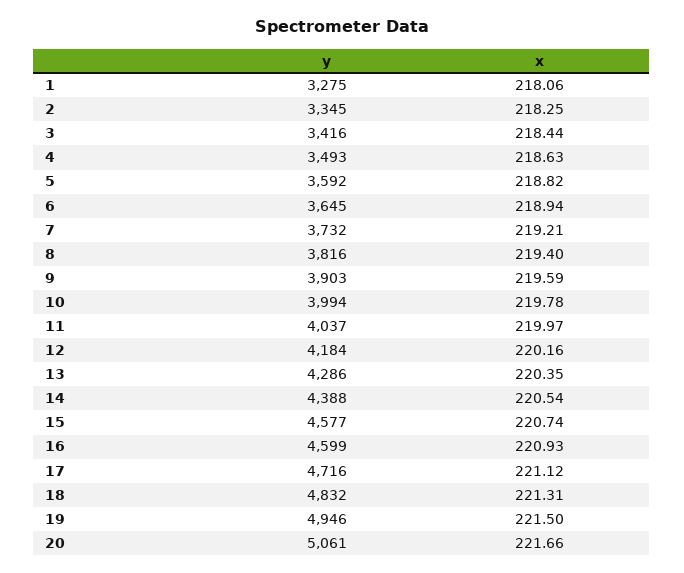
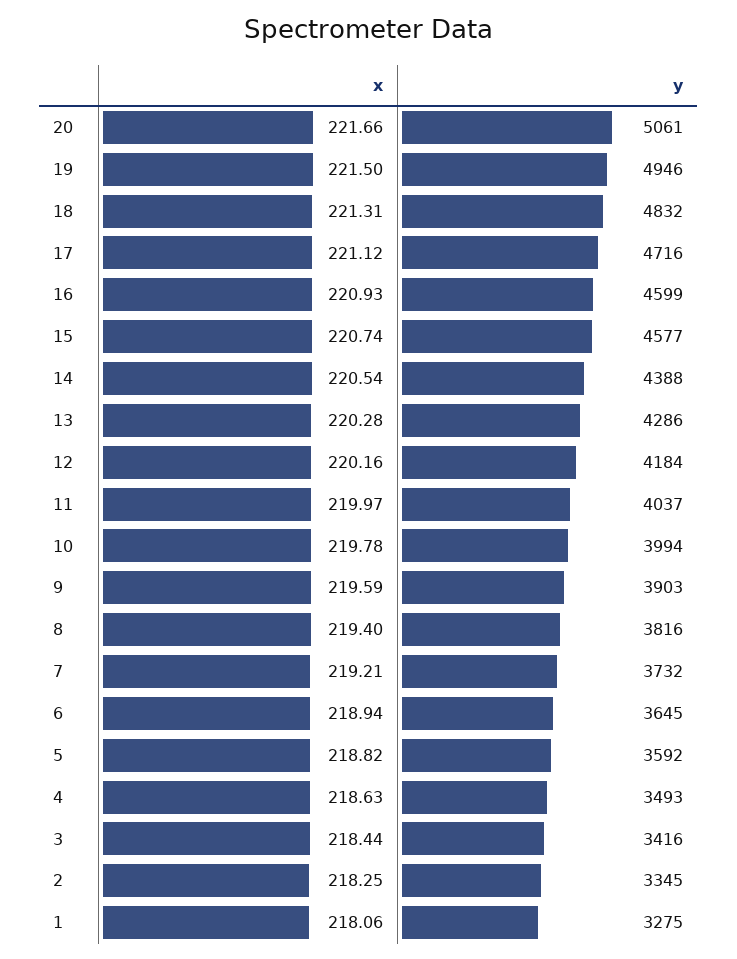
x, 13: 220.35 -> 220.28

